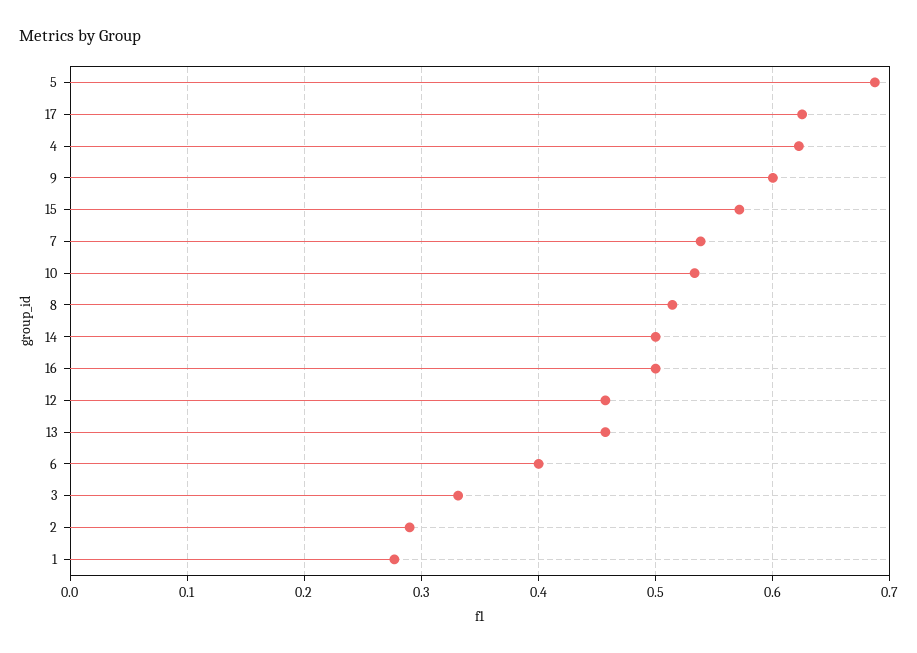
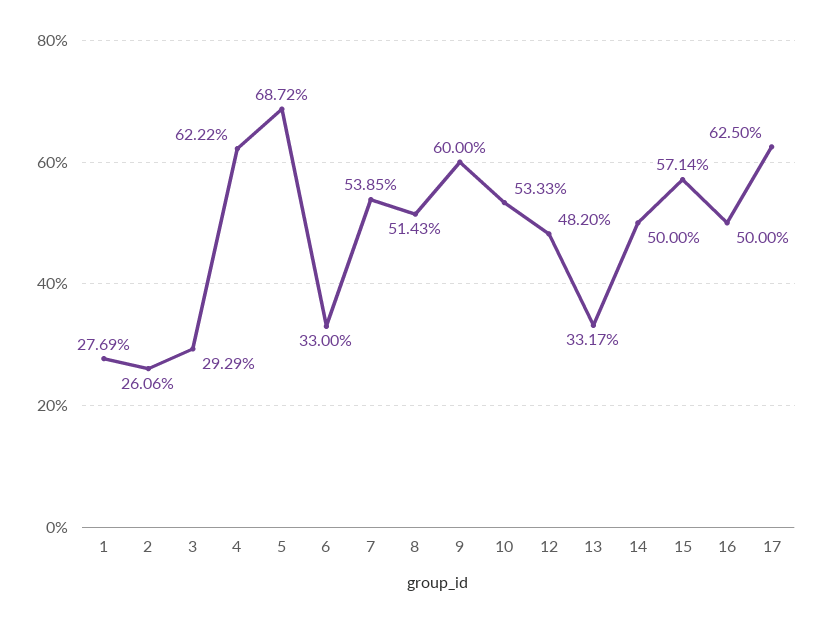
12: 0.46 -> 0.482
13: 0.46 -> 0.3317
6: 0.4 -> 0.33
3: 0.33 -> 0.2929
2: 0.29 -> 0.2606

